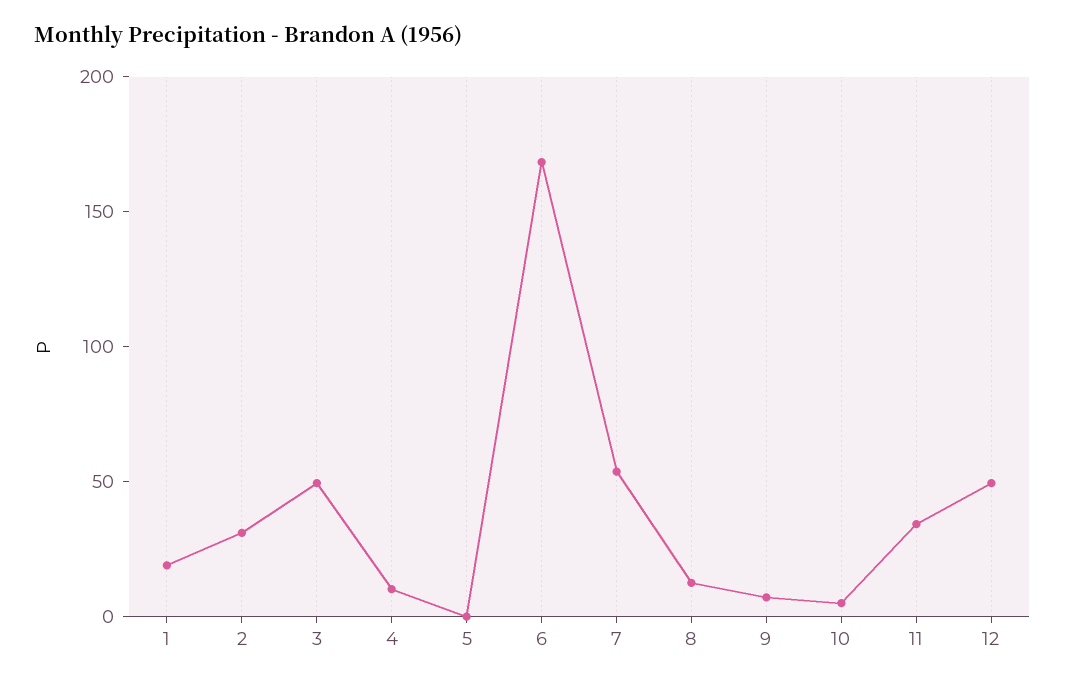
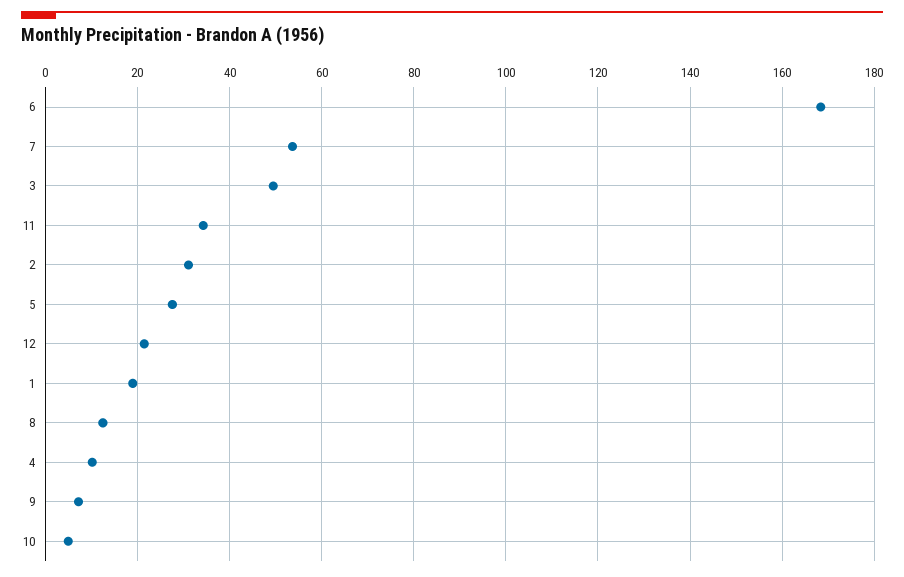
5: 0 -> 28
12: 50 -> 22

